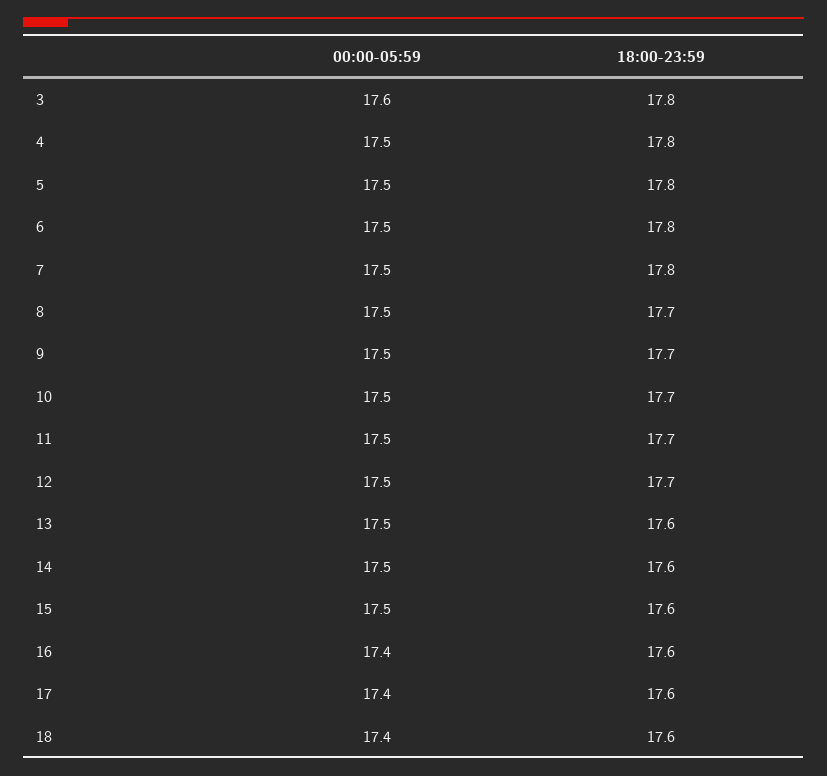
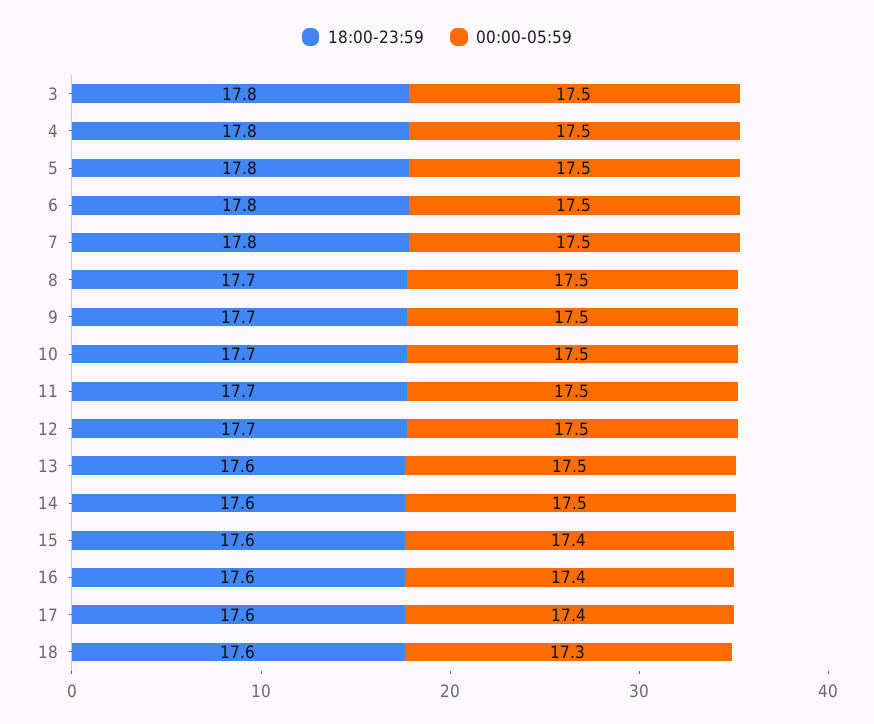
00:00-05:59, 3: 17.6 -> 17.5
00:00-05:59, 15: 17.5 -> 17.4
00:00-05:59, 18: 17.4 -> 17.3

